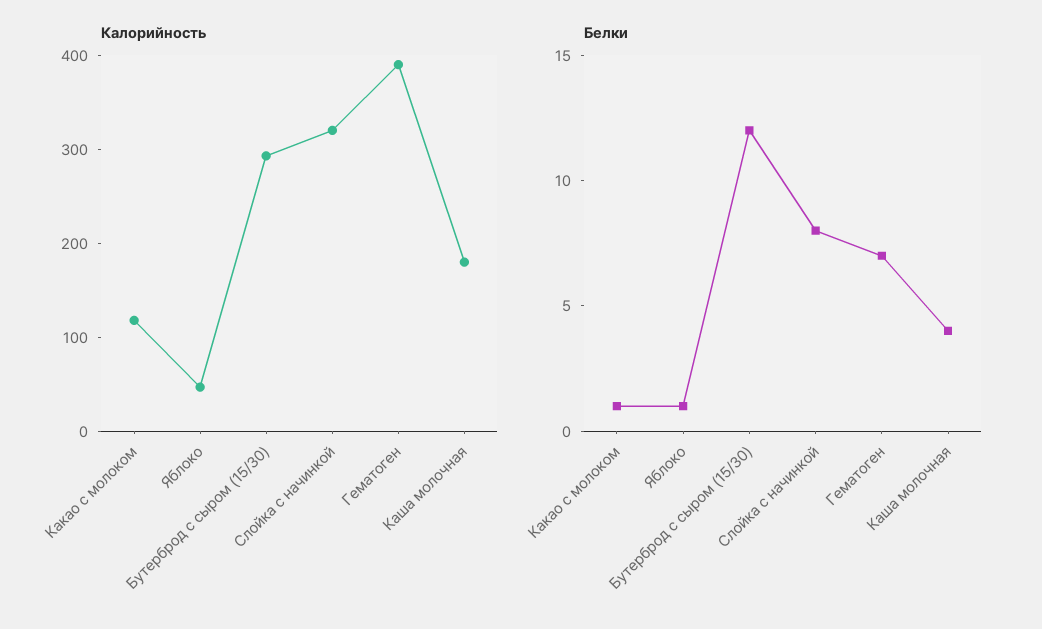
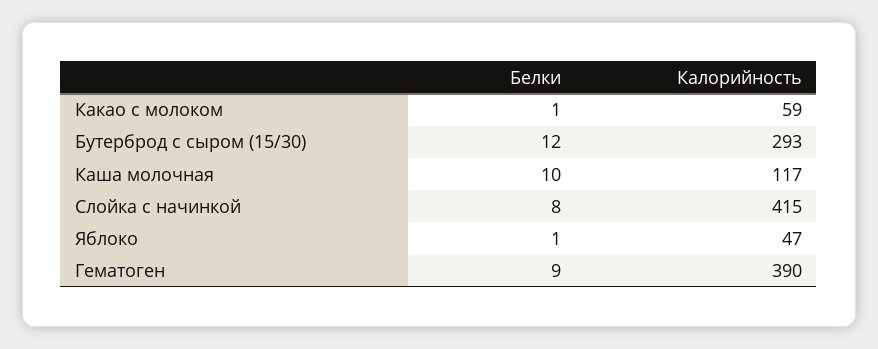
Калорийность, Какао с молоком: 120 -> 59
Калорийность, Слойка с начинкой: 320 -> 415
Калорийность, Каша молочная: 180 -> 117
Белки, Гематоген: 7 -> 9
Белки, Каша молочная: 4 -> 10

